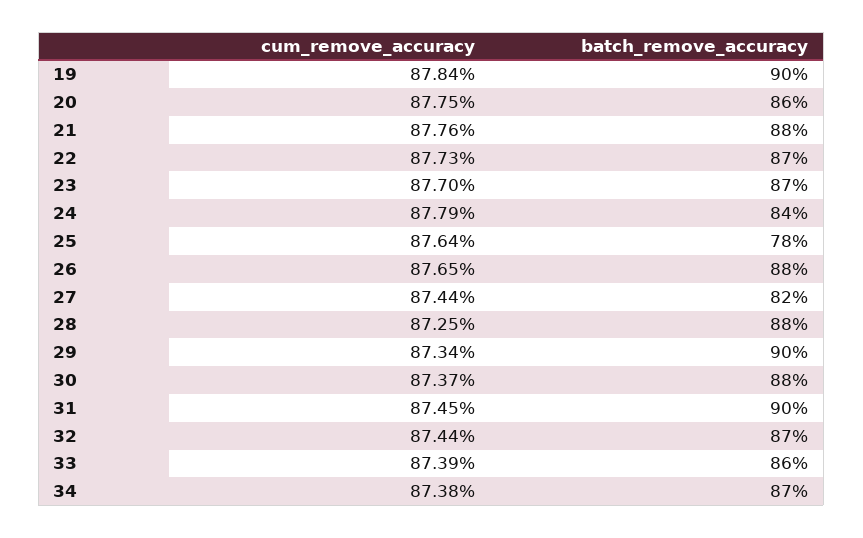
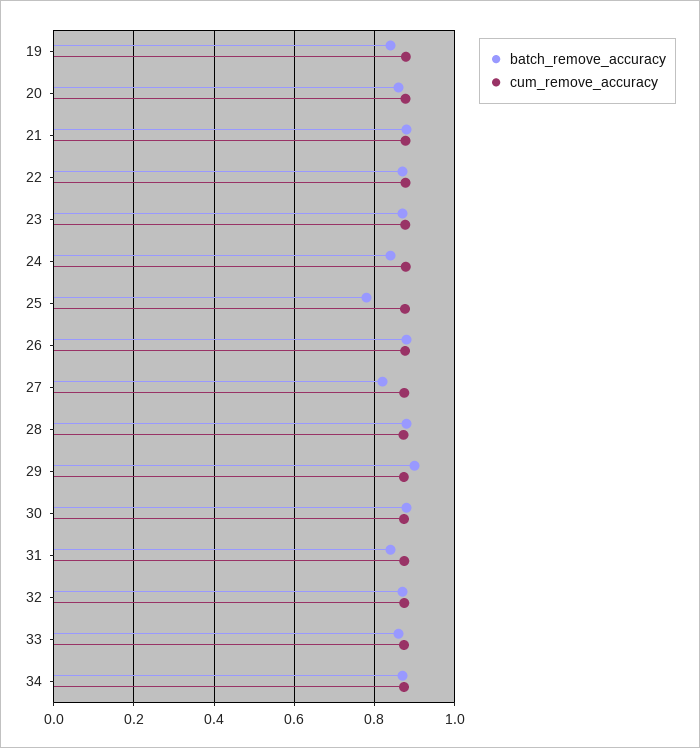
batch_remove_accuracy, 19: 0.9 -> 0.84
batch_remove_accuracy, 31: 0.9 -> 0.84

